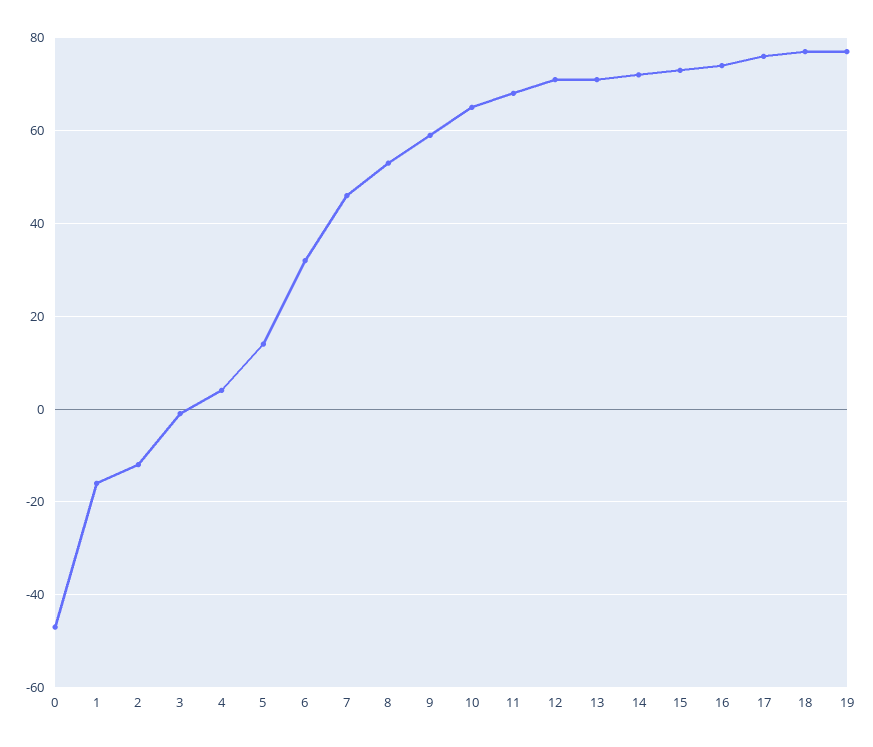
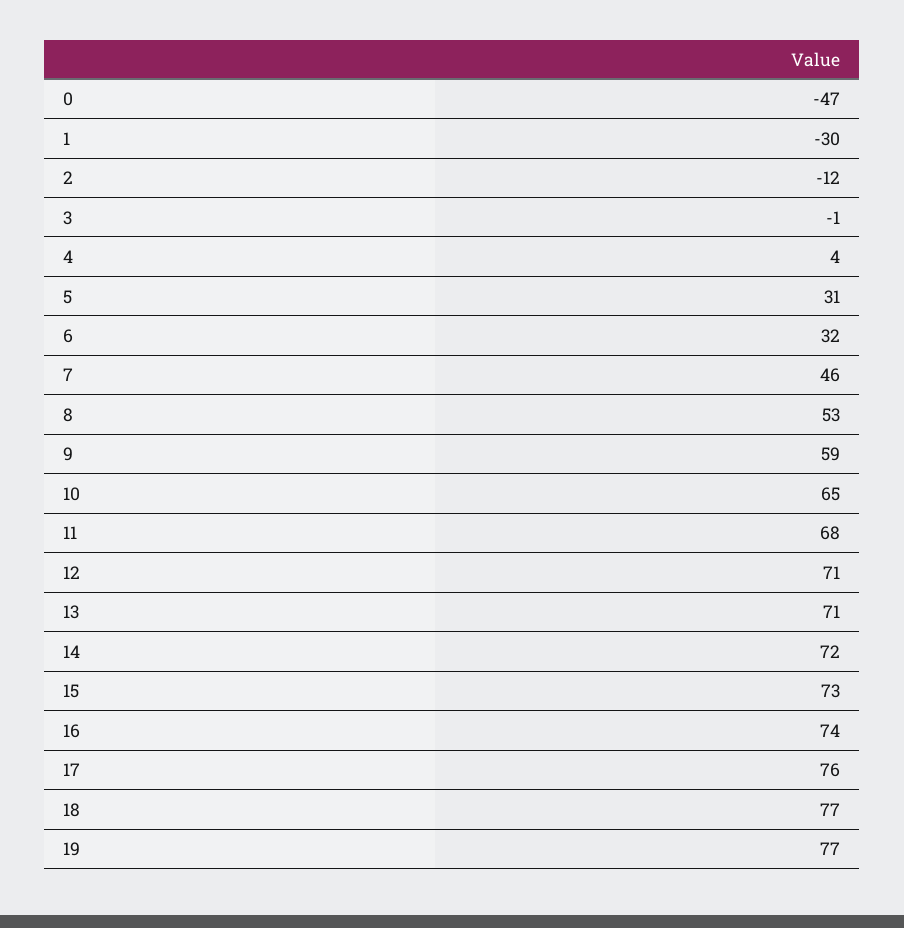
1: -15 -> -30
5: 15 -> 31

